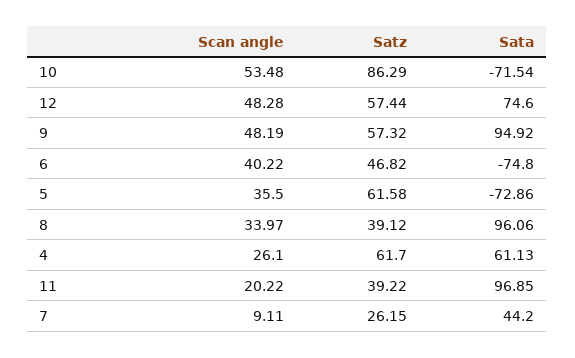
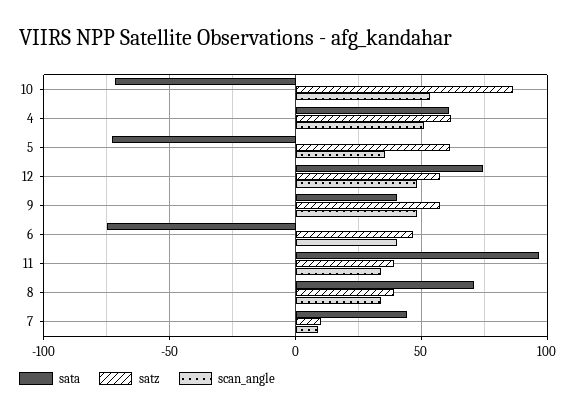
Sata, 9: 94.92 -> 40
Sata, 8: 96.06 -> 70
Scan angle, 4: 26.1 -> 50
Scan angle, 11: 20.22 -> 35
Satz, 7: 26.15 -> 10

